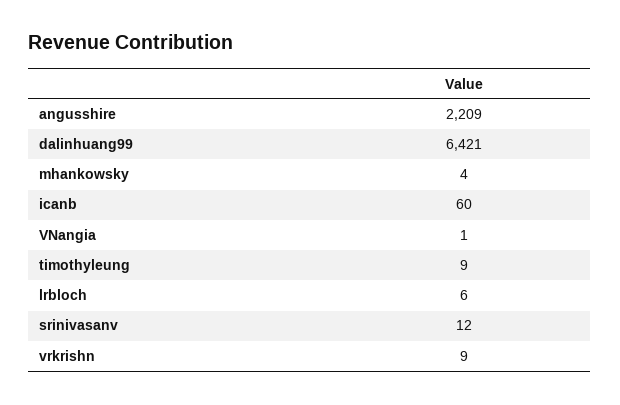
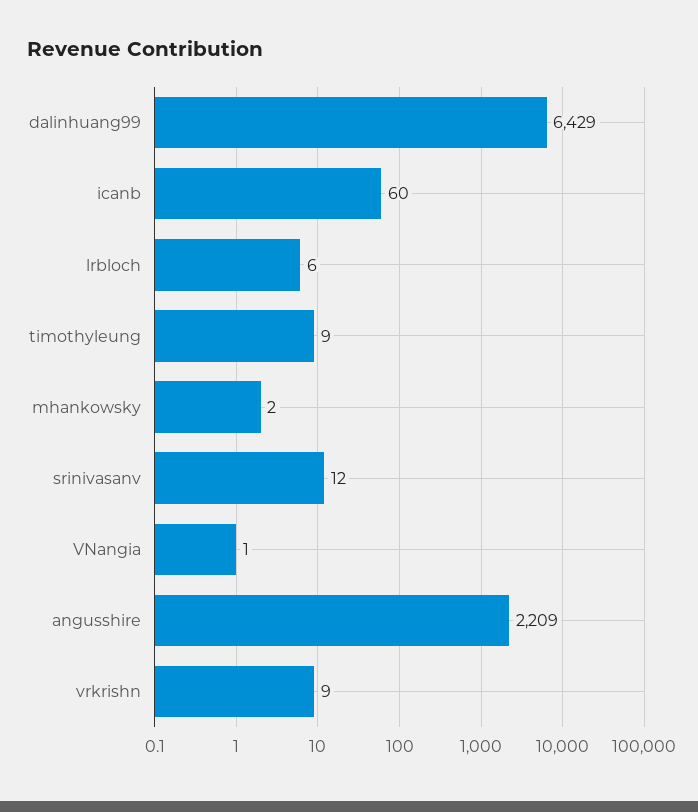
dalinhuang99: 6421 -> 6429
mhankowsky: 4 -> 2

